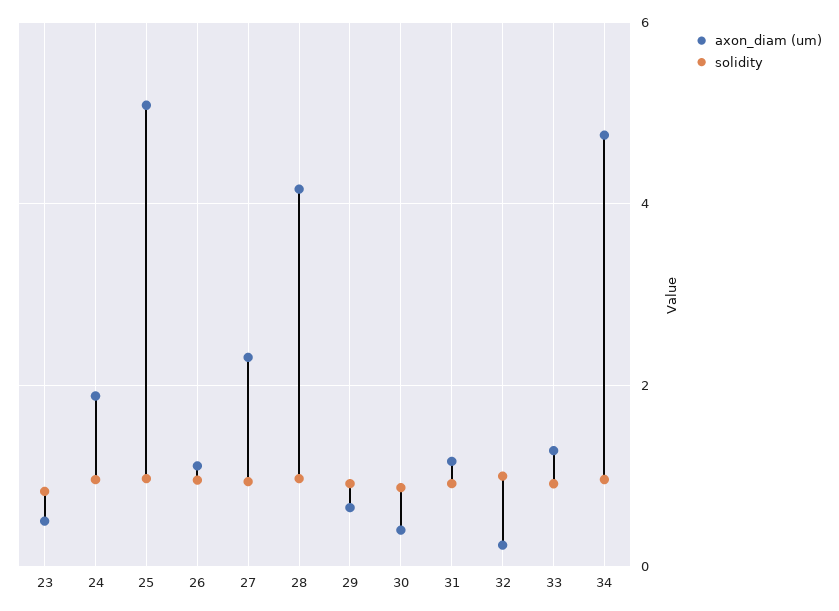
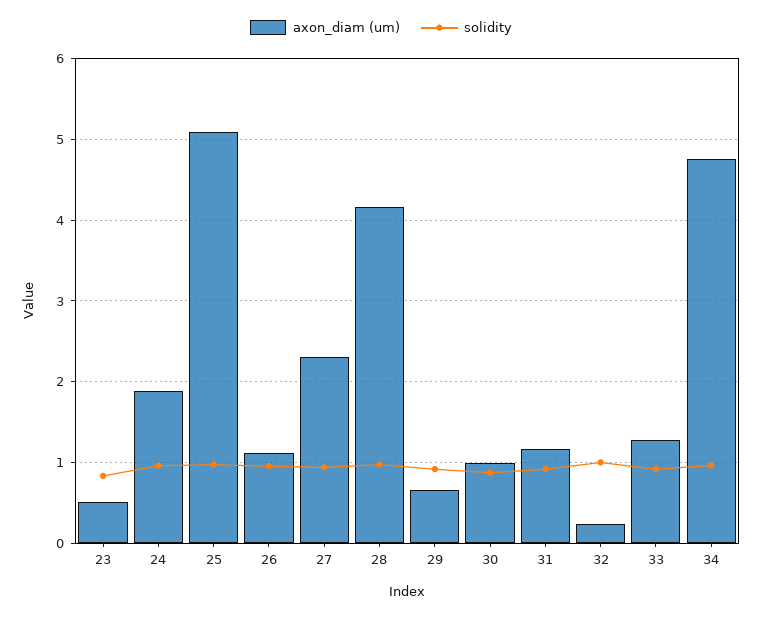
axon_diam (um), 30: 0.4 -> 1

